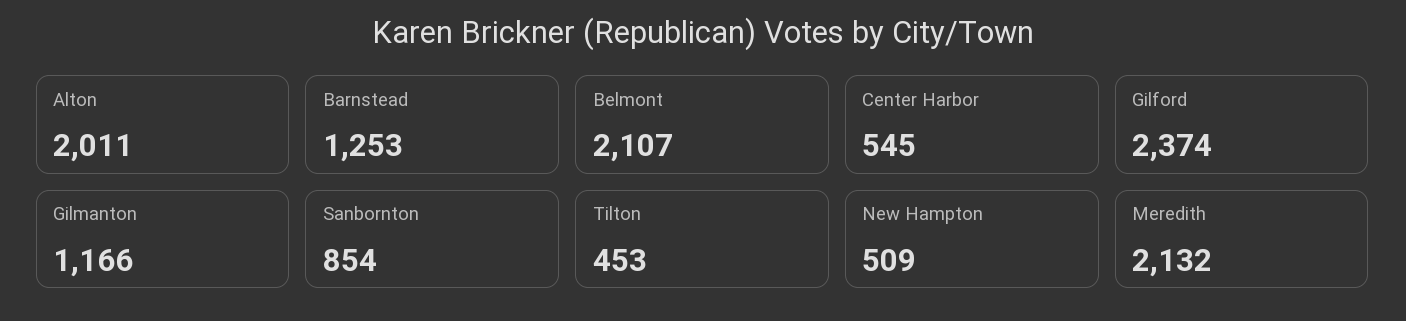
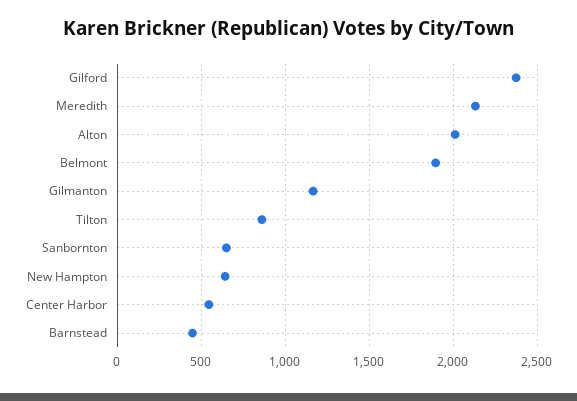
Barnstead: 1253 -> 450
Belmont: 2107 -> 1900
Sanbornton: 854 -> 650
Tilton: 453 -> 850
New Hampton: 509 -> 650

